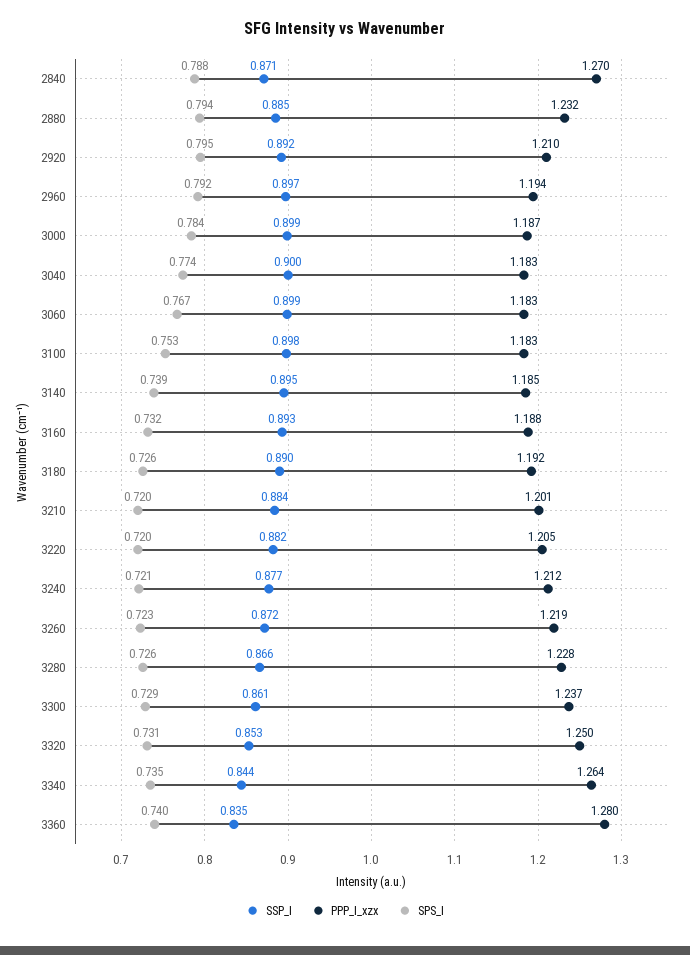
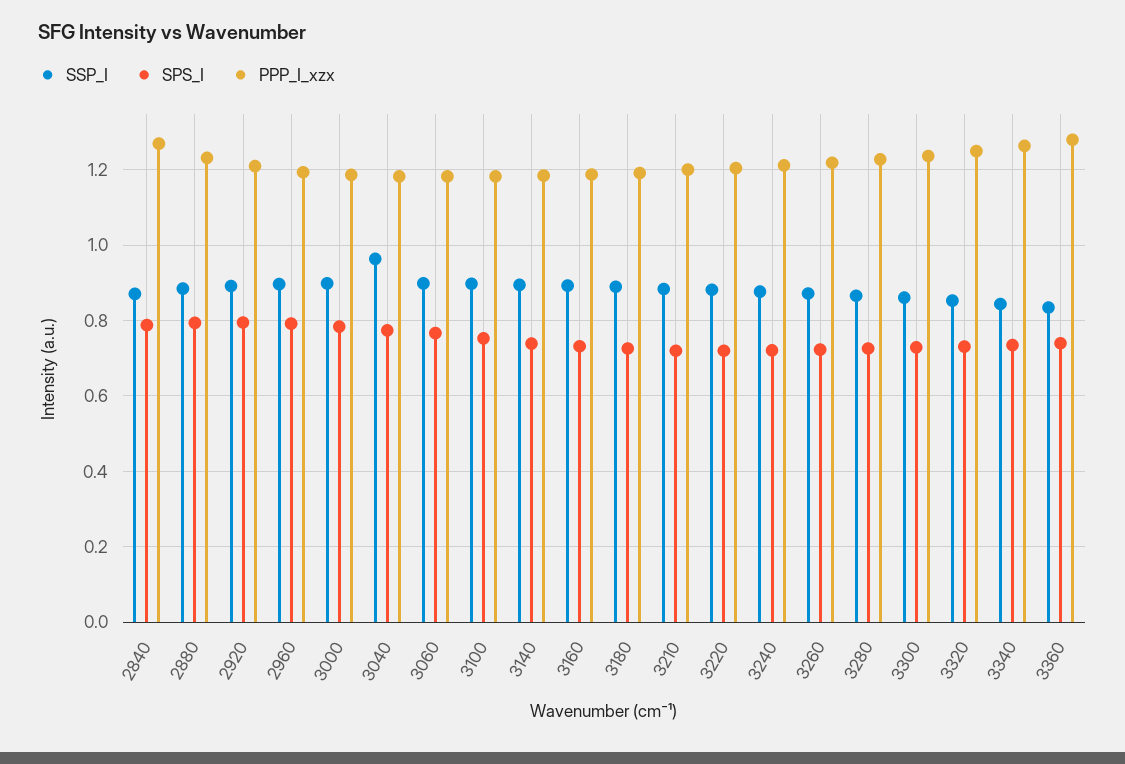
SSP_I, 3040: 0.9 -> 0.96

